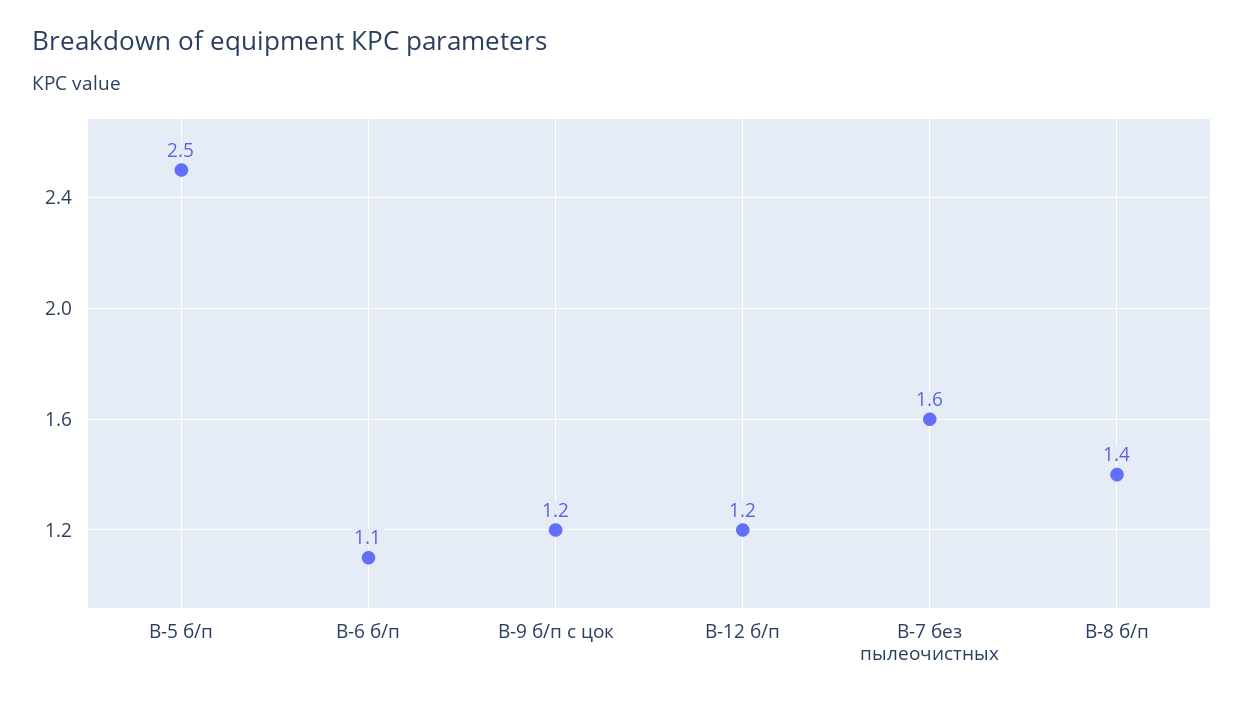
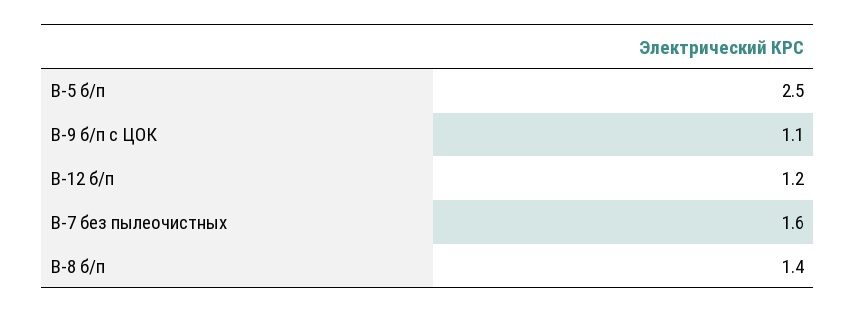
В-6 б/п: 1.1 -> none
В-9 б/п с цок: 1.2 -> 1.1

